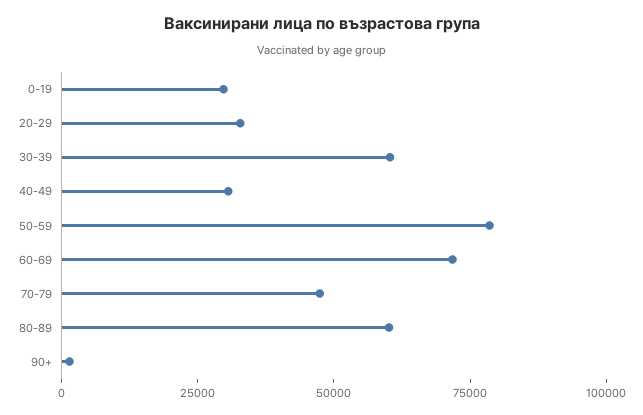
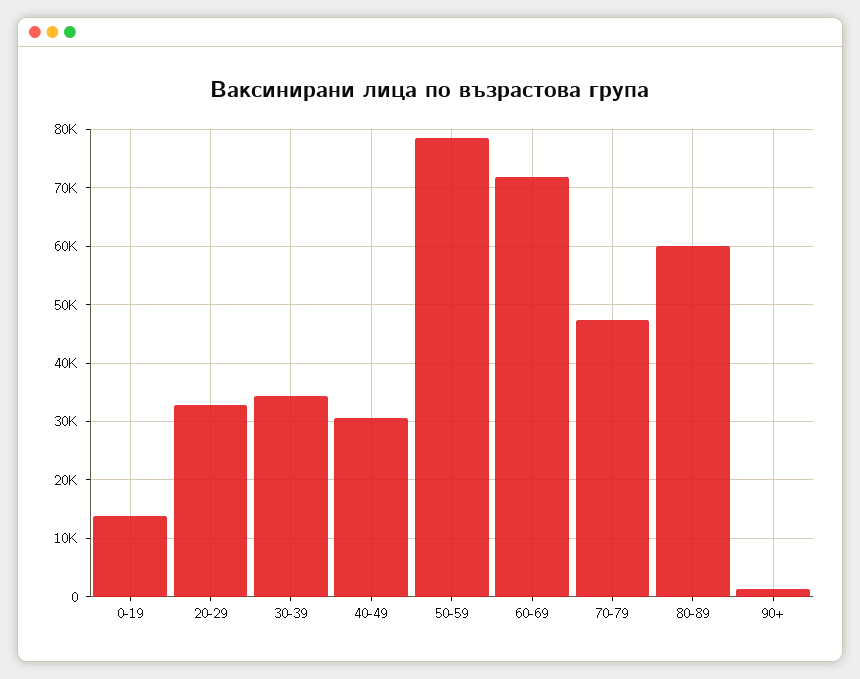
0-19: 30000 -> 14000
30-39: 60000 -> 34000

